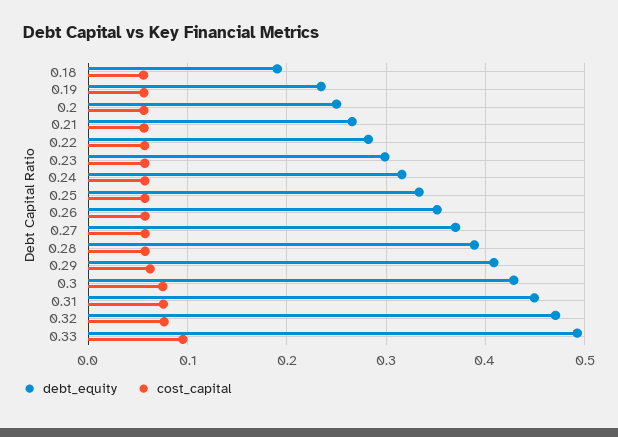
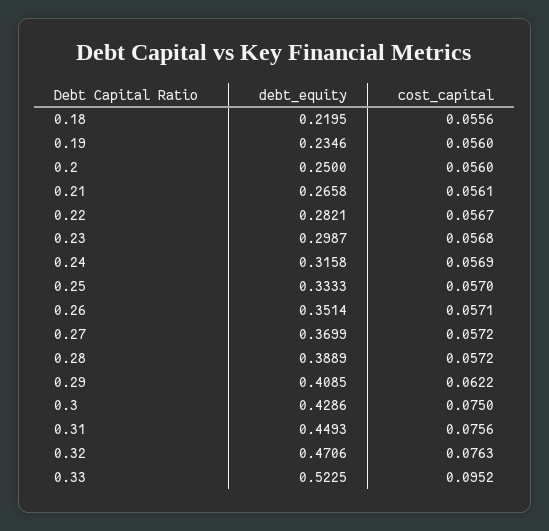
debt_equity, 0.18: 0.19 -> 0.2195
debt_equity, 0.33: 0.49 -> 0.5225

